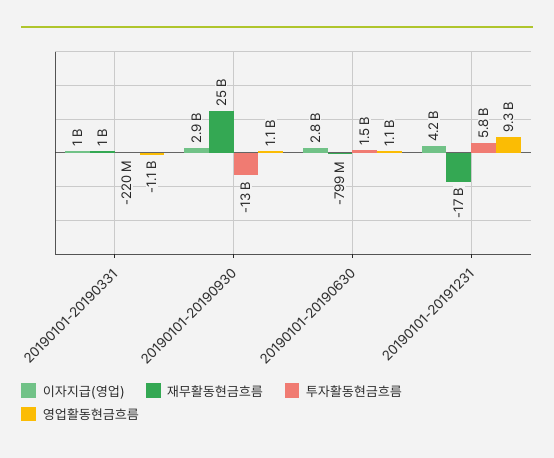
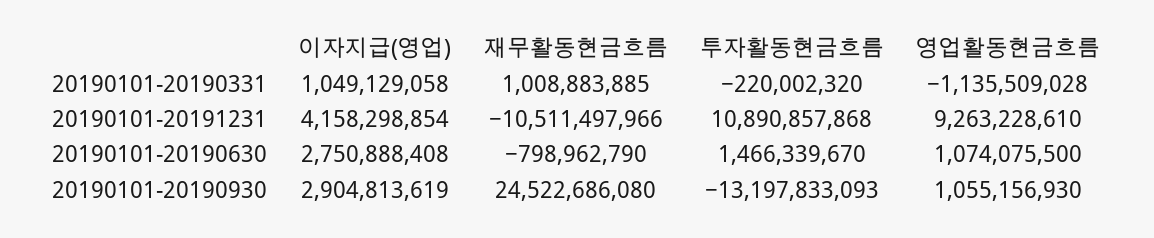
재무활동현금흐름, 20190101-20191231: -17000000000 -> -10511497966
투자활동현금흐름, 20190101-20191231: 5800000000 -> 10890857868

